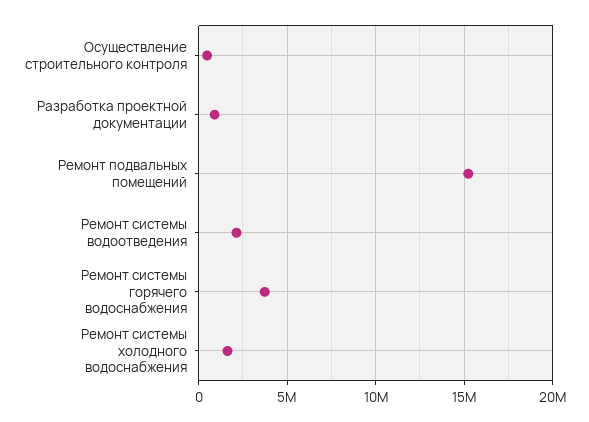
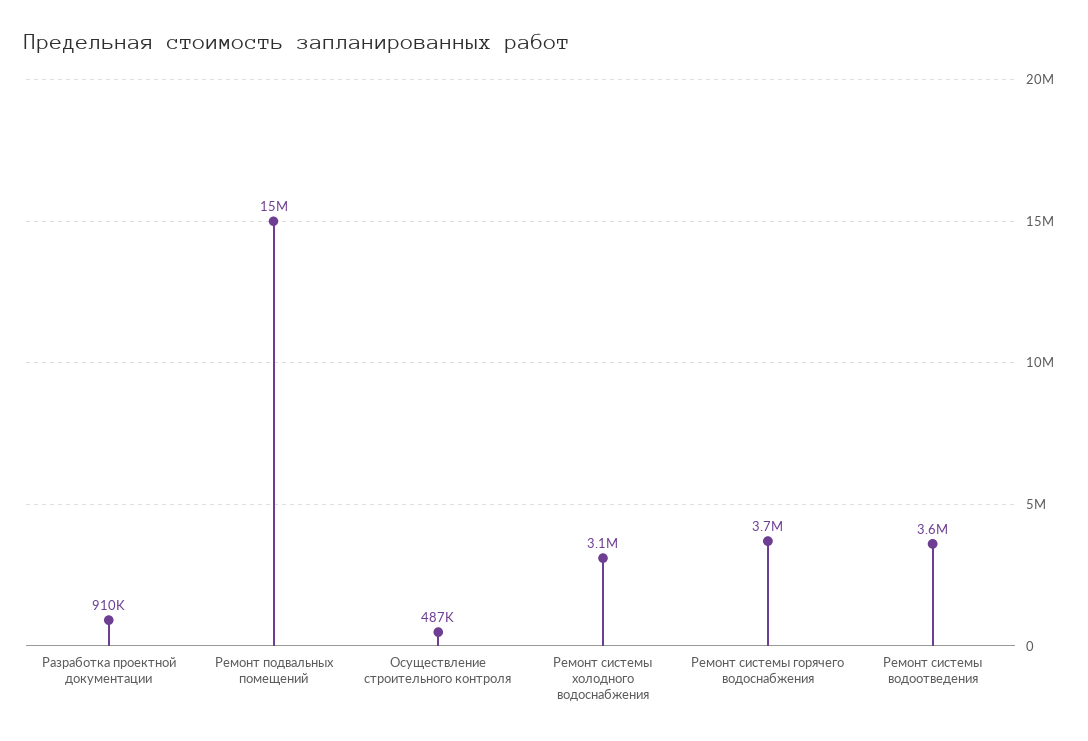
Ремонт системы водоотведения: 2000000 -> 3600000
Ремонт системы холодного водоснабжения: 1500000 -> 3100000

